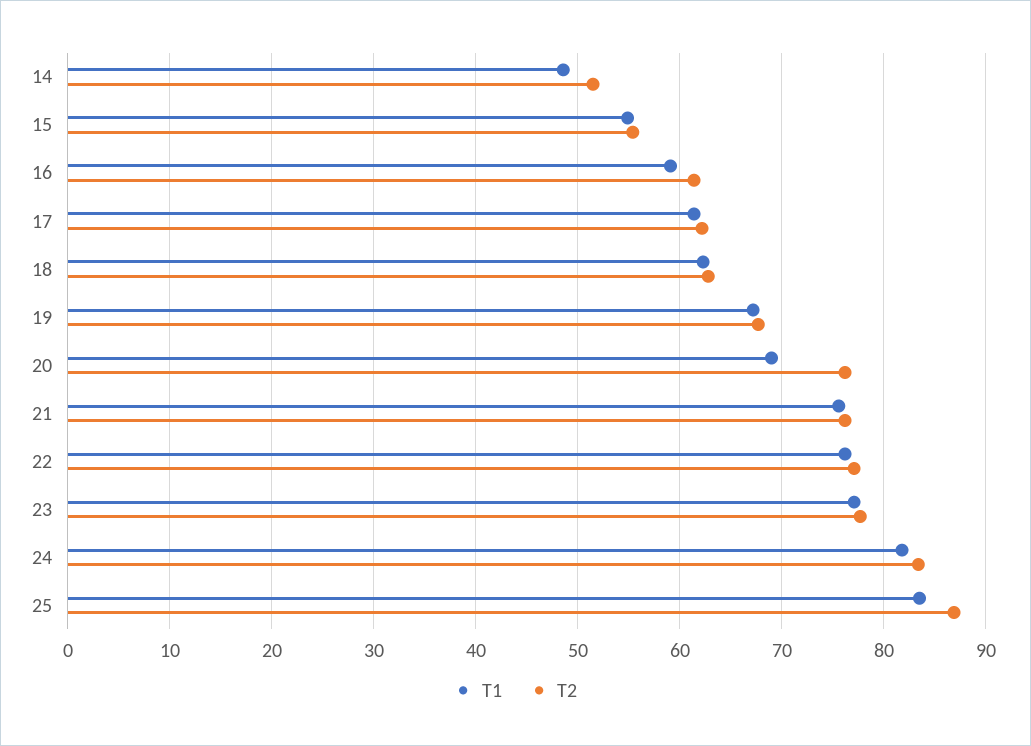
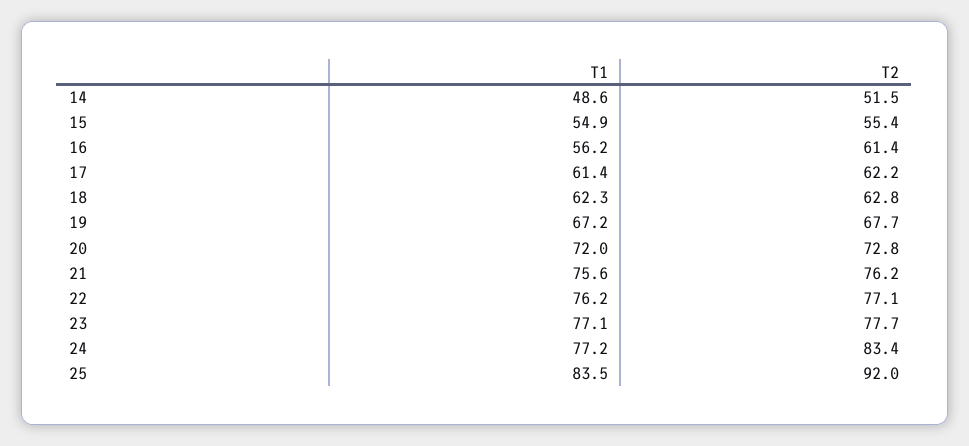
T1, 16: 59 -> 56.2
T1, 20: 69 -> 72
T2, 20: 76 -> 72.8
T1, 24: 82 -> 77.2
T2, 25: 87 -> 92

